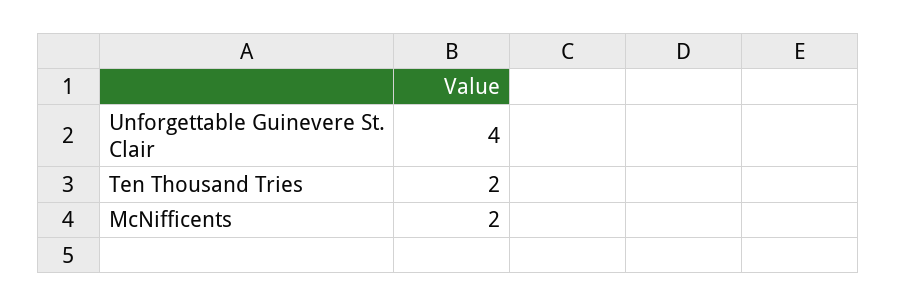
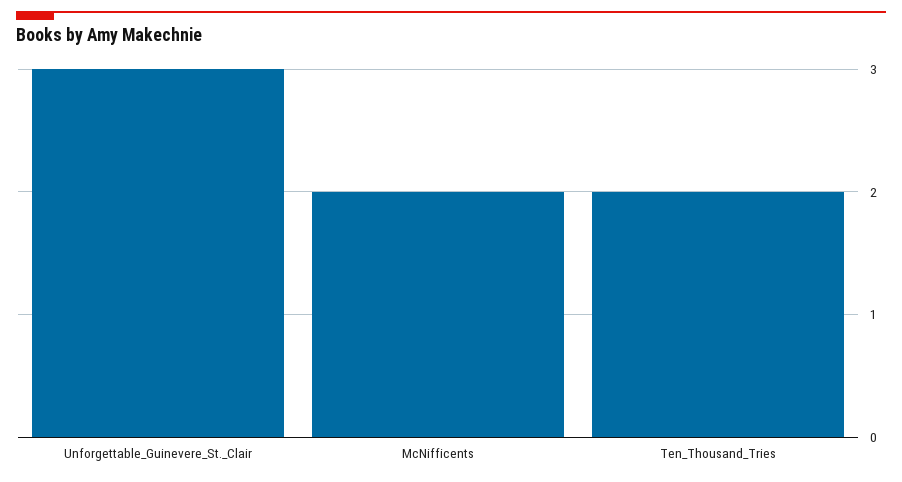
Unforgettable Guinevere St. Clair: 4 -> 3

